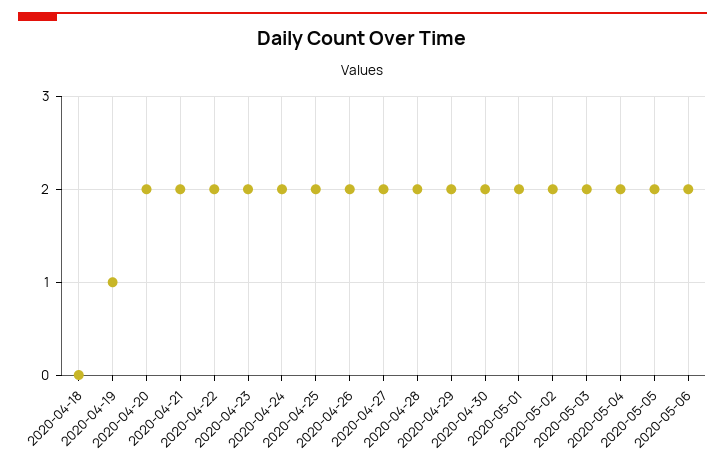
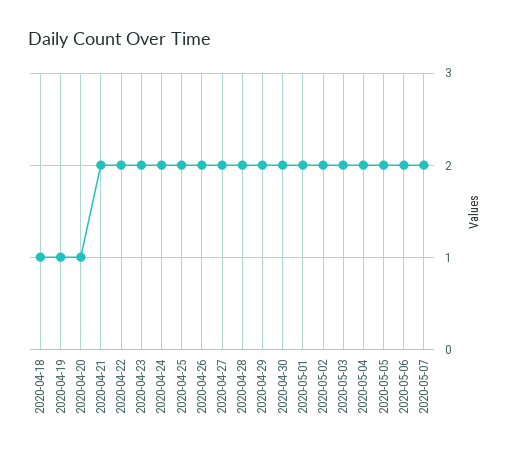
2020-04-18: 0 -> 1
2020-04-20: 2 -> 1
2020-05-07: none -> 2

